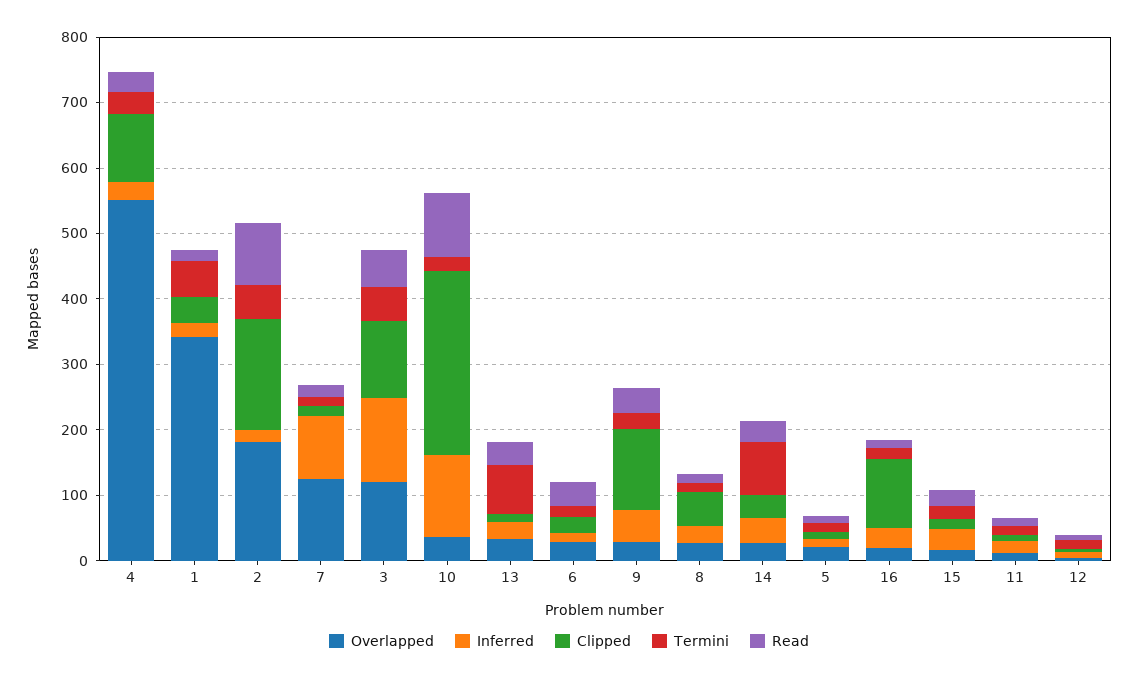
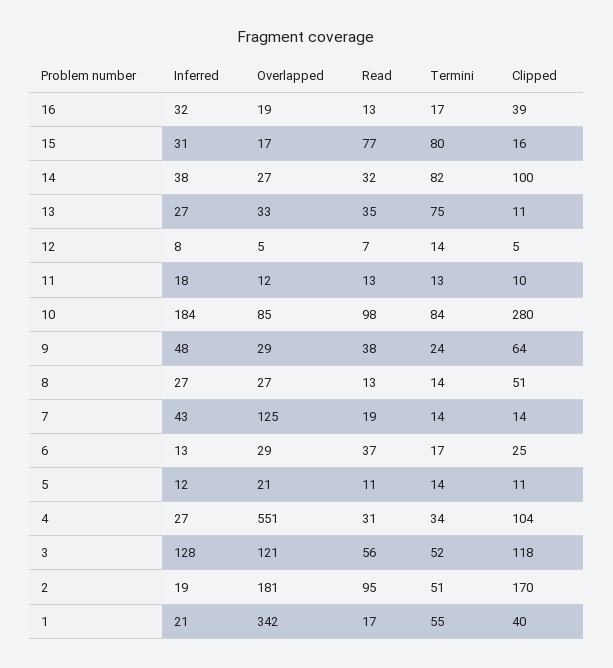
Inferred, 7: 100 -> 43
Overlapped, 10: 40 -> 85
Inferred, 10: 120 -> 184
Termini, 10: 20 -> 84
Clipped, 9: 120 -> 64
Clipped, 14: 40 -> 100
Clipped, 16: 100 -> 39
Termini, 15: 20 -> 80
Read, 15: 20 -> 77

